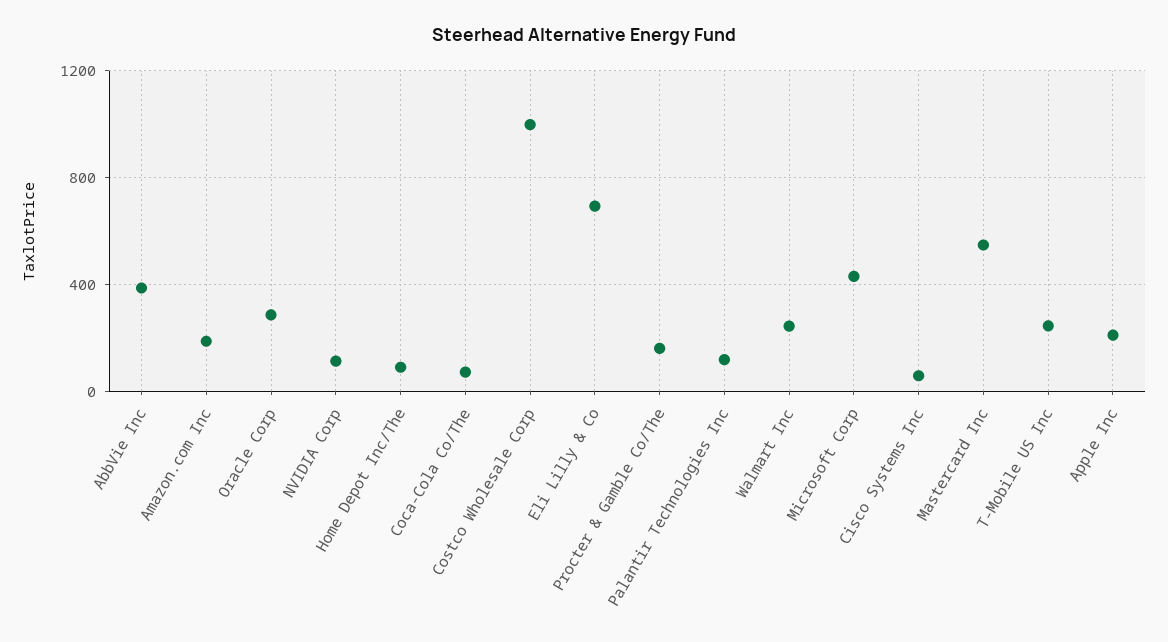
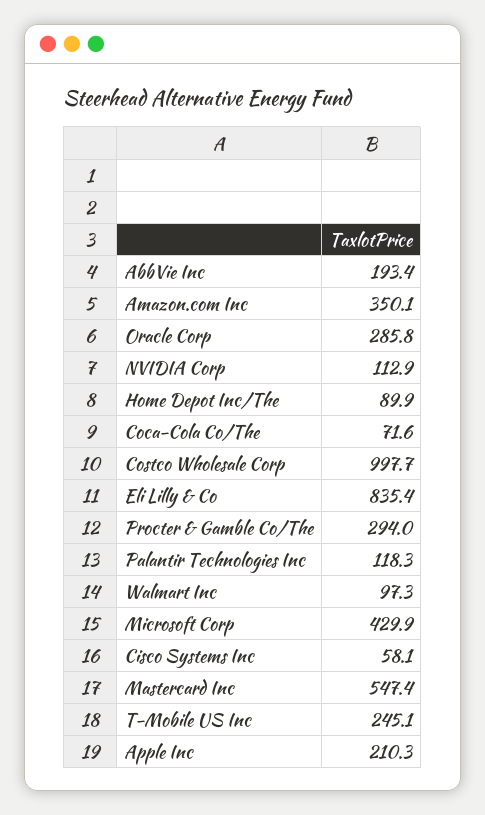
AbbVie Inc: 400 -> 193.4
Amazon.com Inc: 200 -> 350.1
Eli Lilly & Co: 700 -> 835.4
Procter & Gamble Co/The: 150 -> 294
Walmart Inc: 250 -> 97.3

